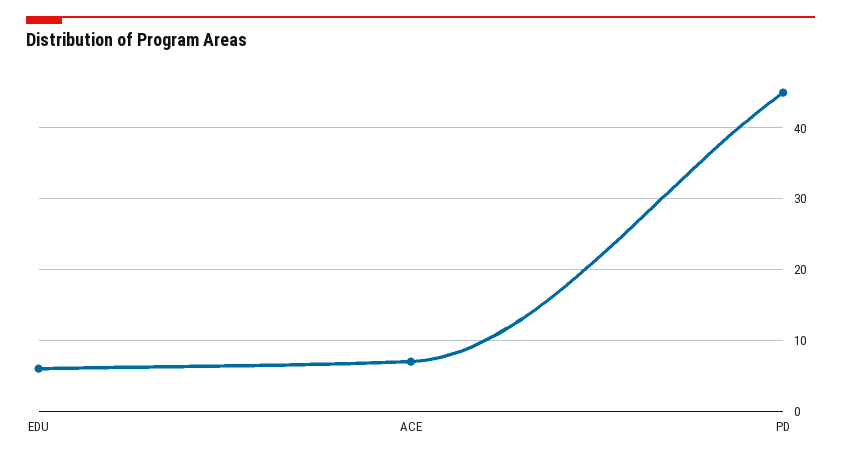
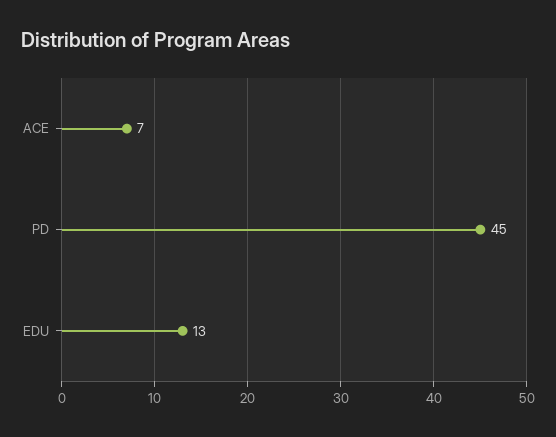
EDU: 6 -> 13

